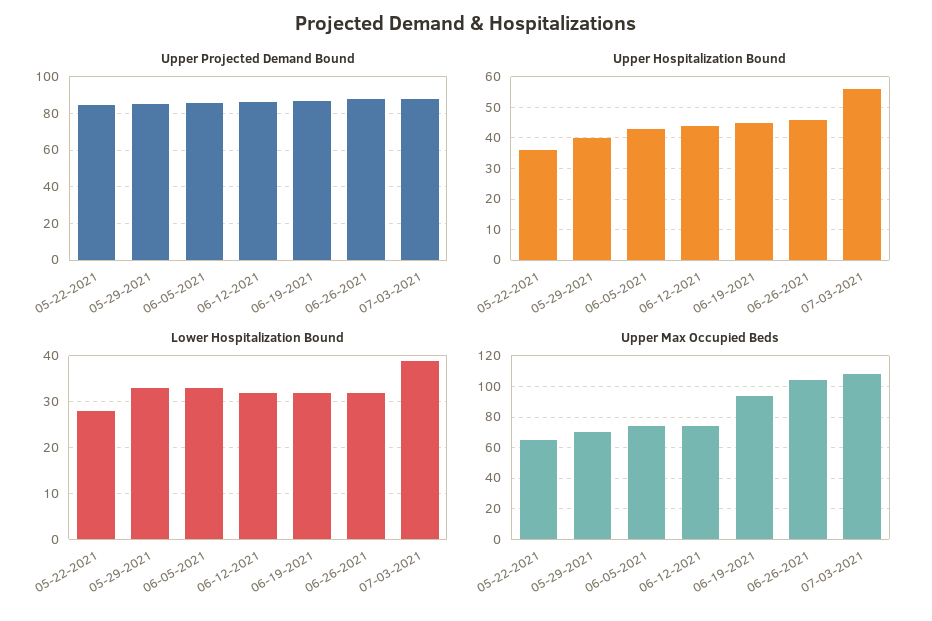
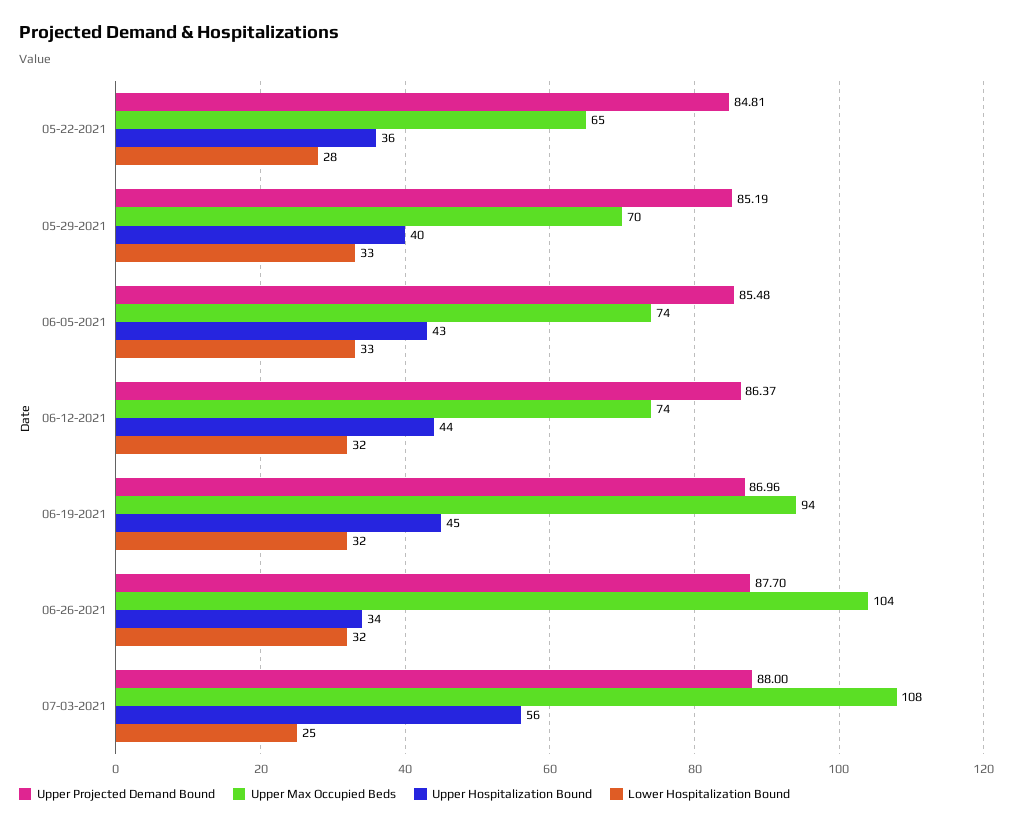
Upper Hospitalization Bound, 06-26-2021: 45 -> 34
Lower Hospitalization Bound, 07-03-2021: 40 -> 25

